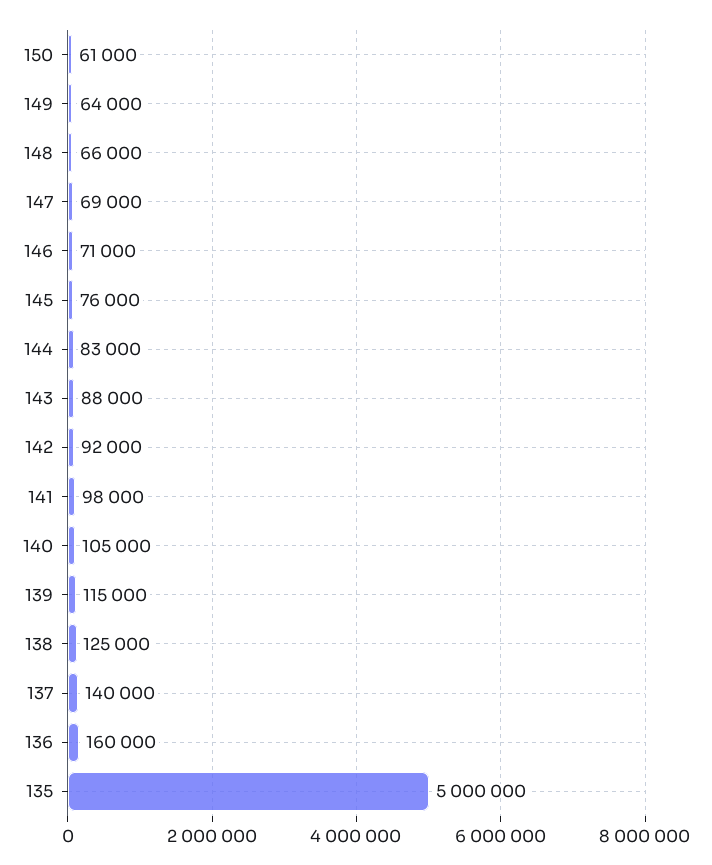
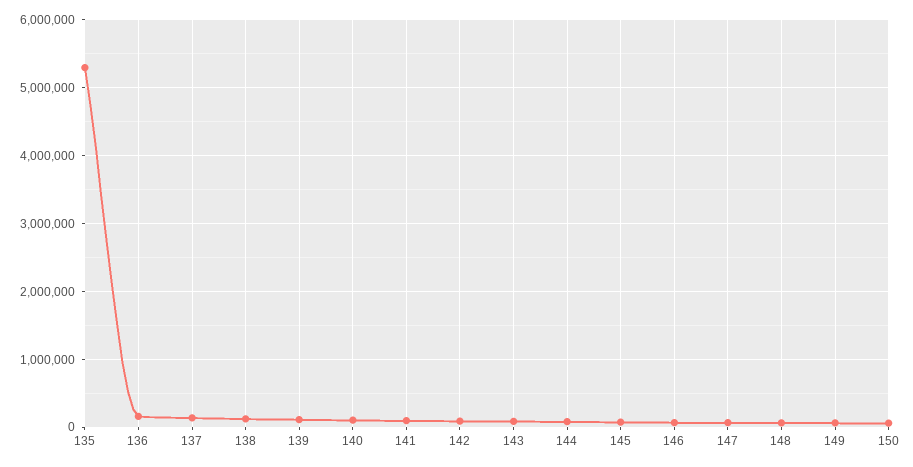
135: 5000000 -> 5300000

